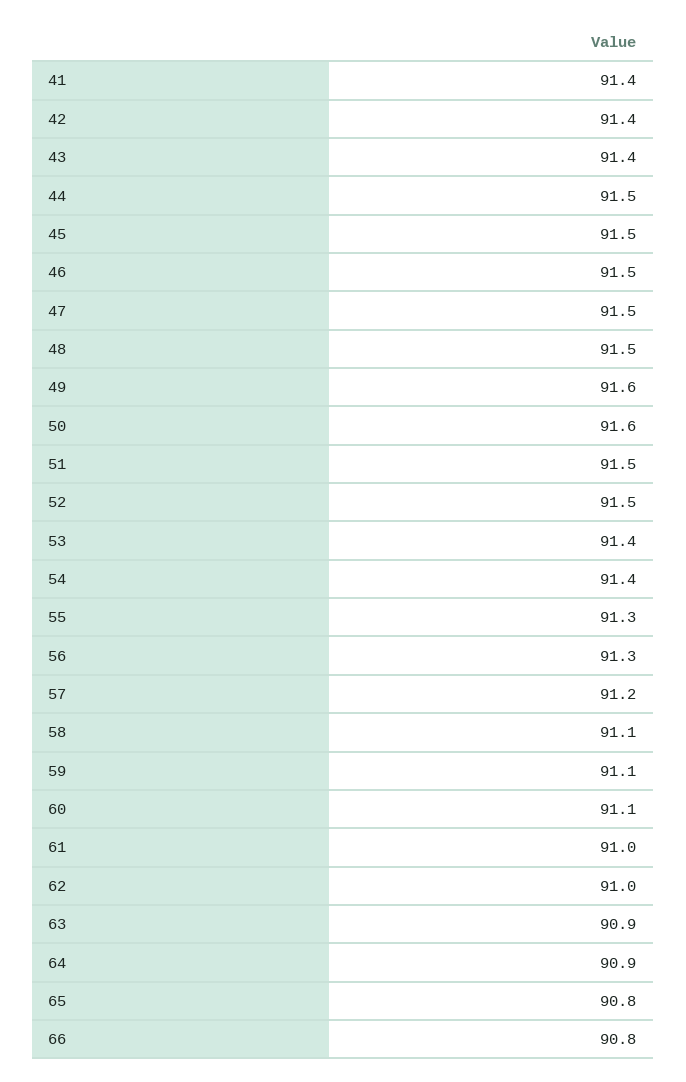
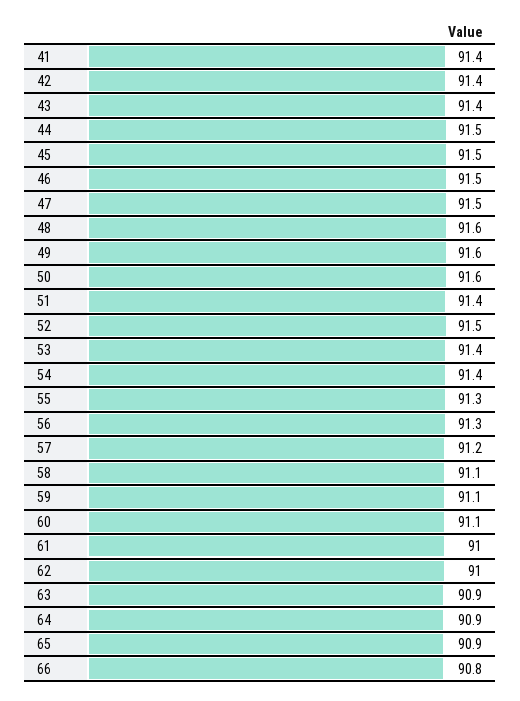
48: 91.5 -> 91.6
51: 91.5 -> 91.4
65: 90.8 -> 90.9

